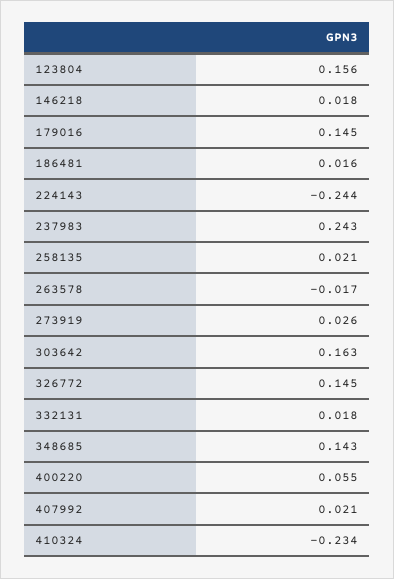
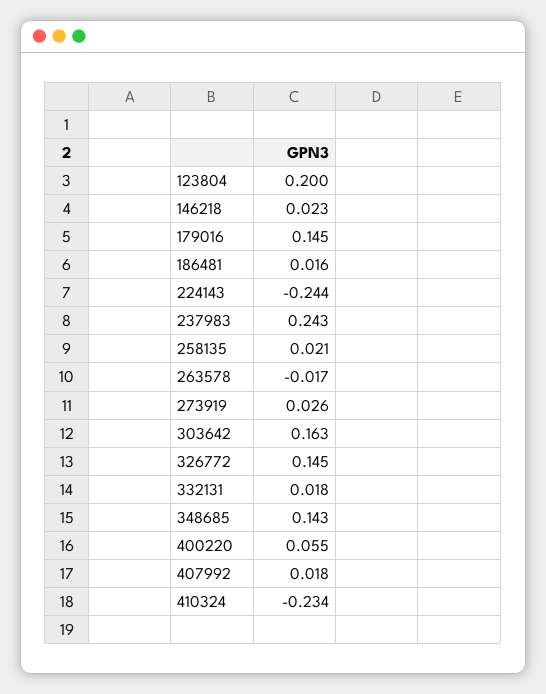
123804: 0.156 -> 0.2
146218: 0.018 -> 0.023
407992: 0.021 -> 0.018

